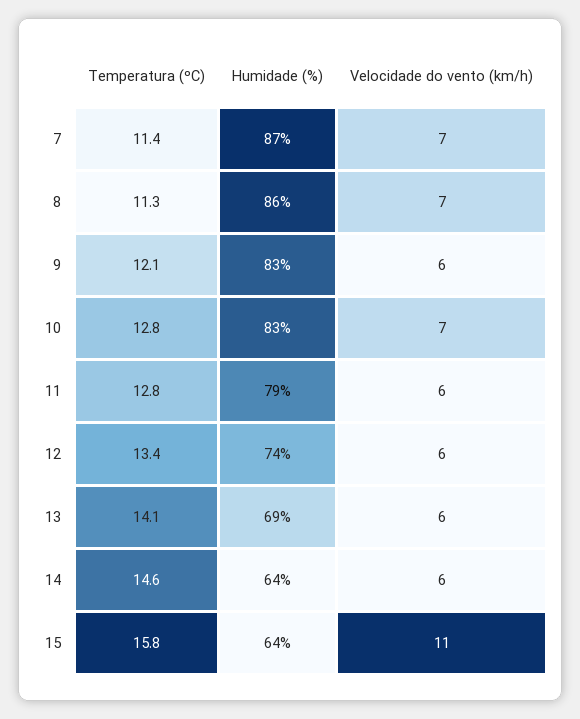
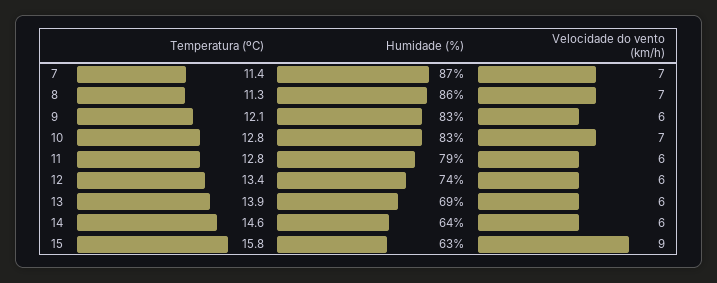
Temperatura (ºC), 13: 14.1 -> 13.9
Humidade (%), 15: 64 -> 63
Velocidade do vento (km/h), 15: 11 -> 9

